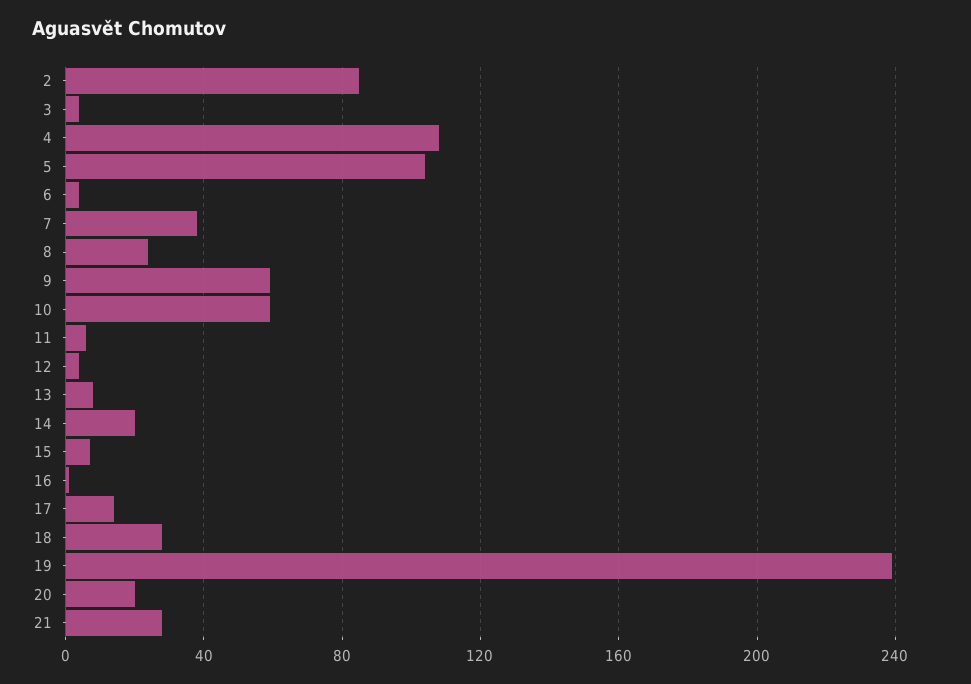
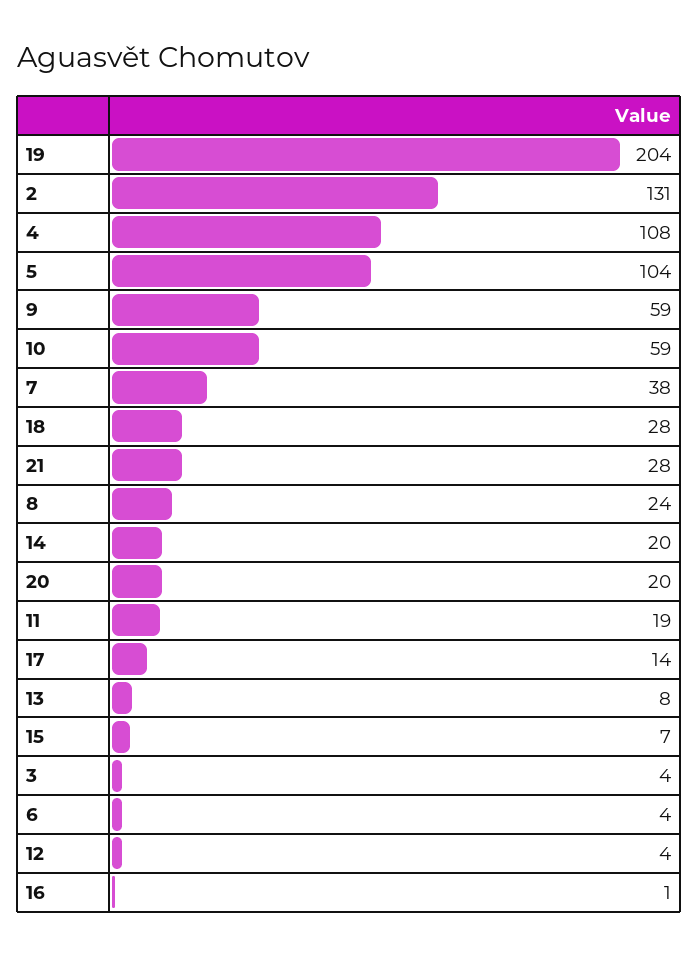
2: 85 -> 131
11: 5 -> 19
19: 240 -> 204

